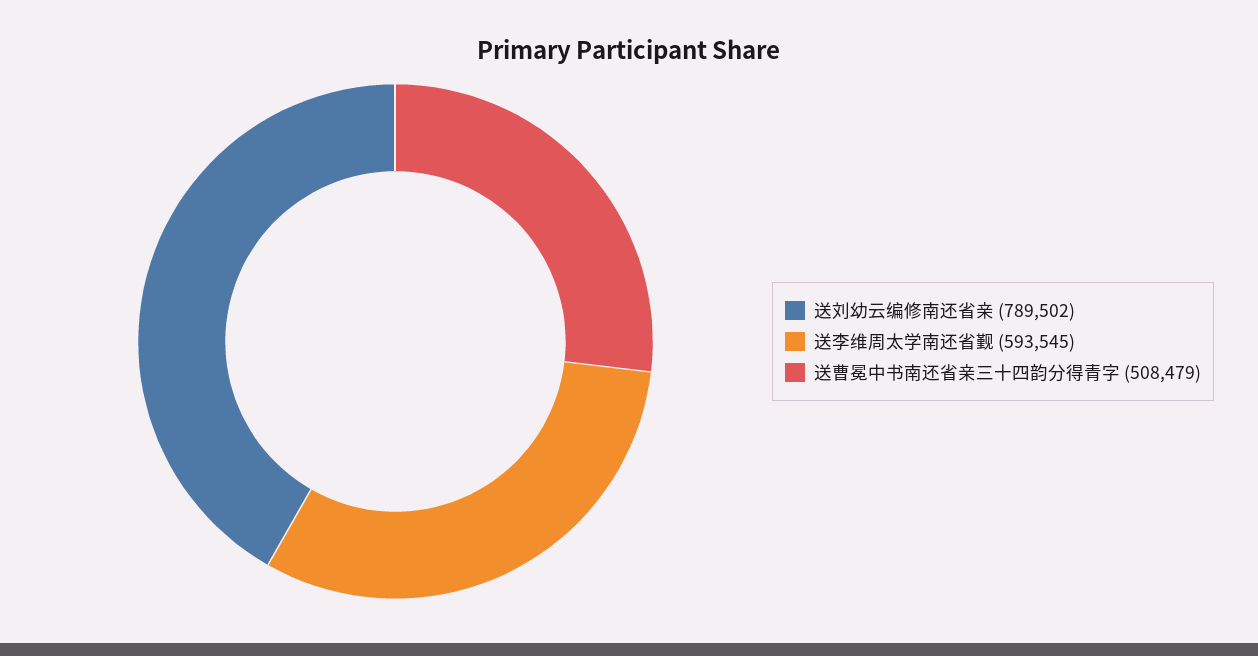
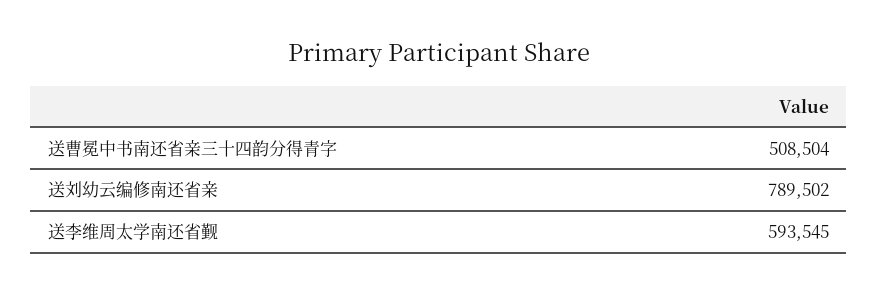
送曹冕中书南还省亲三十四韵分得青字: 508479 -> 508504

